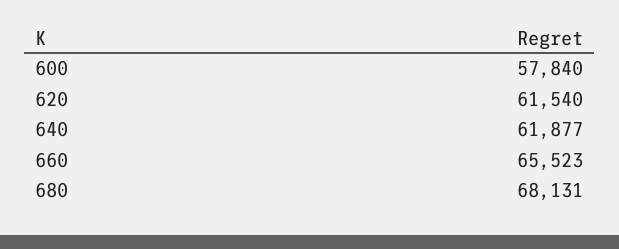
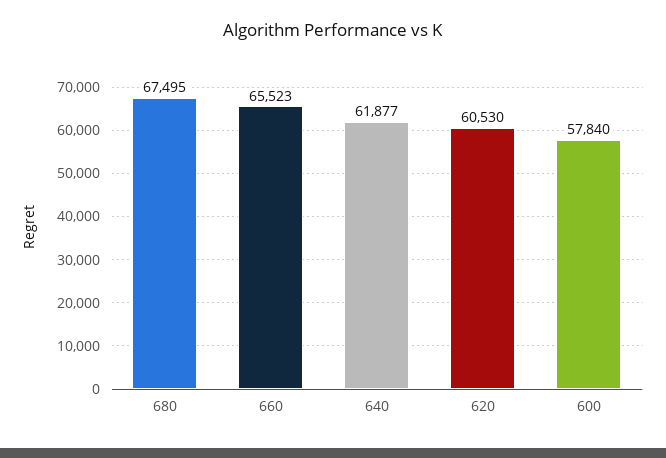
620: 61540 -> 60530
680: 68131 -> 67495

